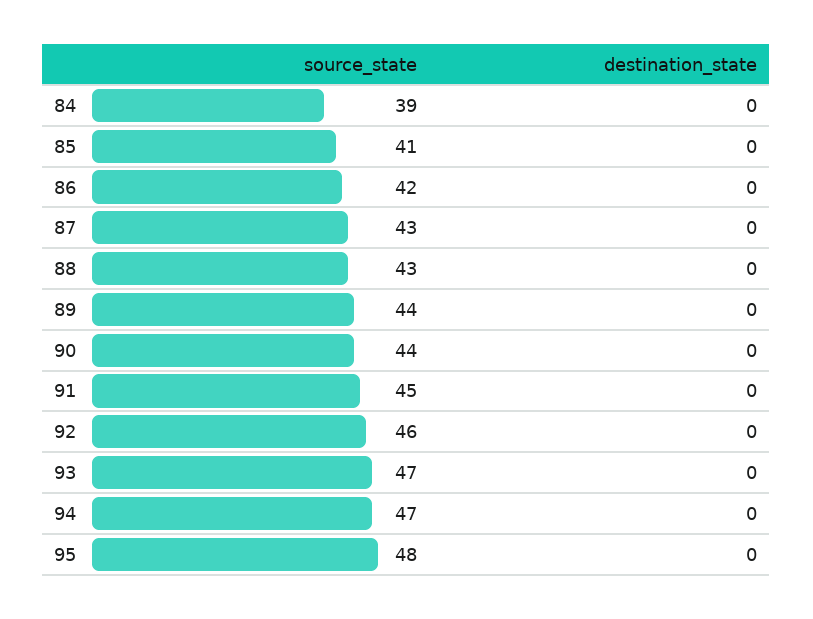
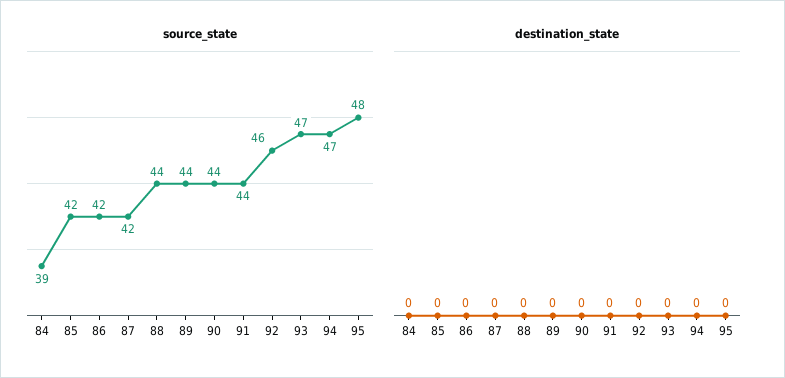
source_state, 85: 41 -> 42
source_state, 87: 43 -> 42
source_state, 88: 43 -> 44
source_state, 91: 45 -> 44

